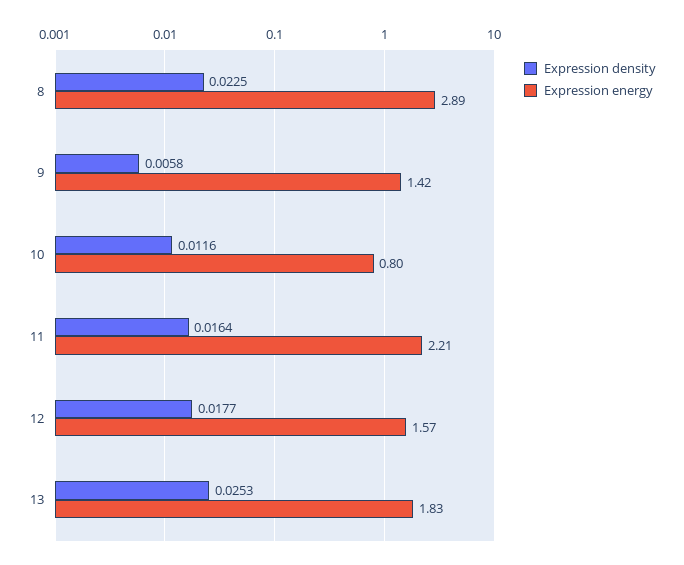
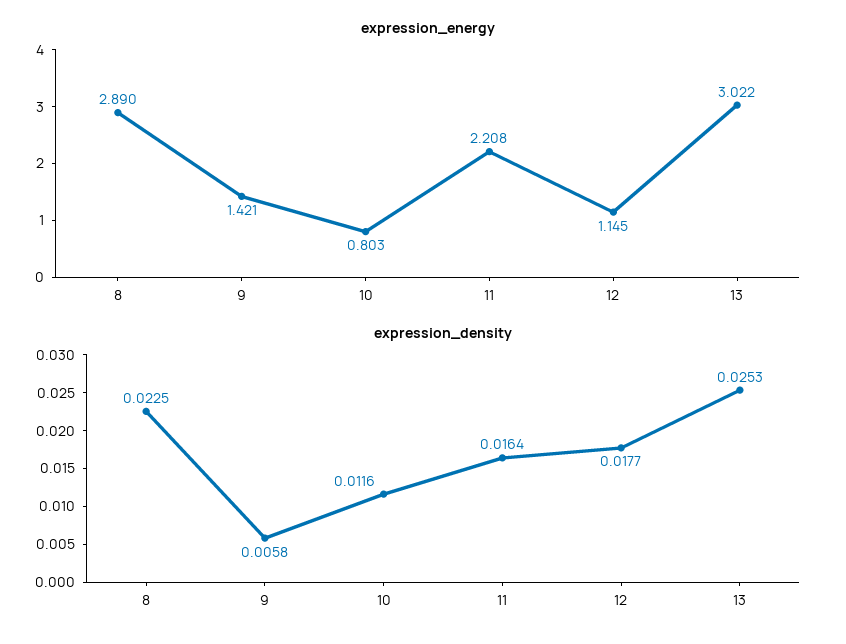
Expression energy, 12: 1.57 -> 1.145
Expression energy, 13: 1.83 -> 3.022

